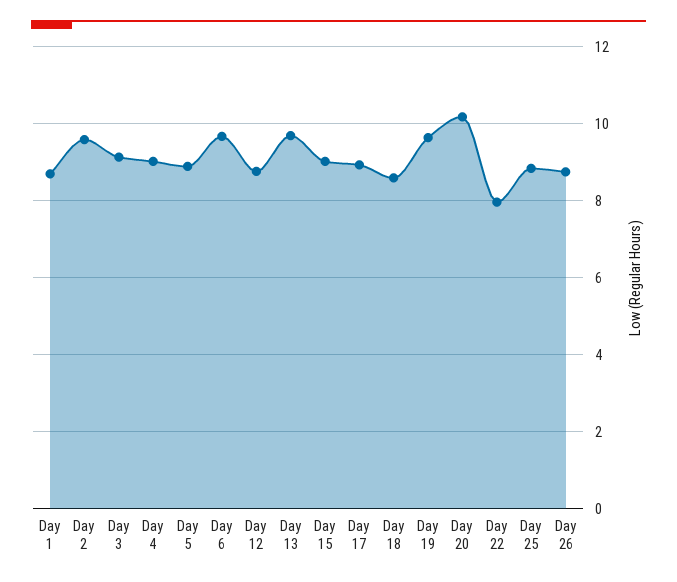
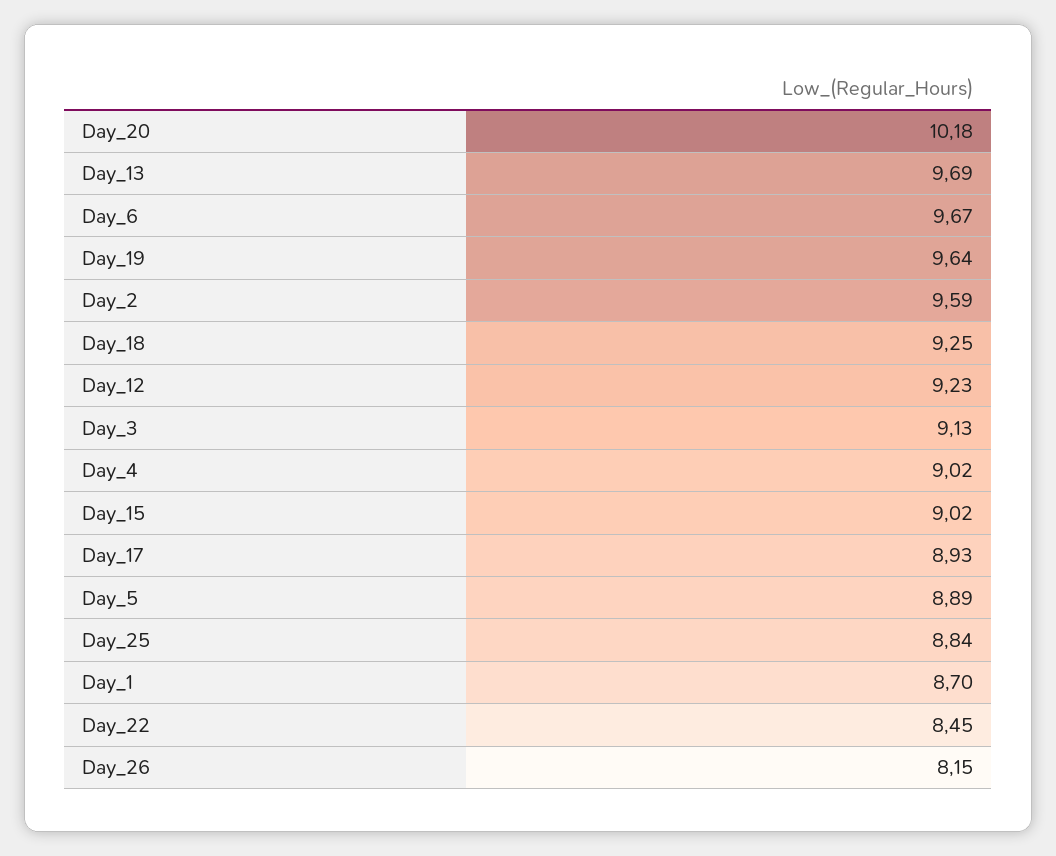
Day 12: 8.8 -> 9.23
Day 18: 8.6 -> 9.25
Day 22: 8 -> 8.45
Day 26: 8.8 -> 8.15

